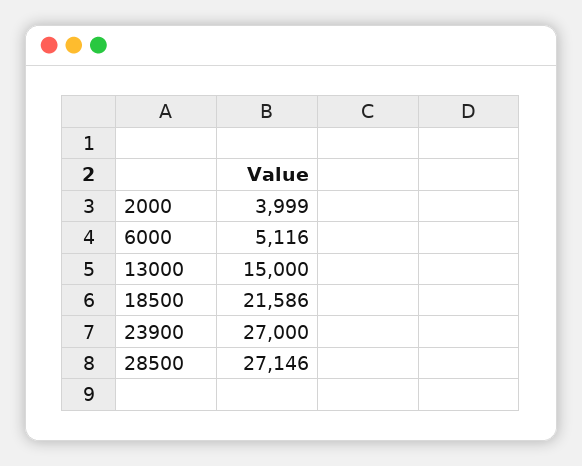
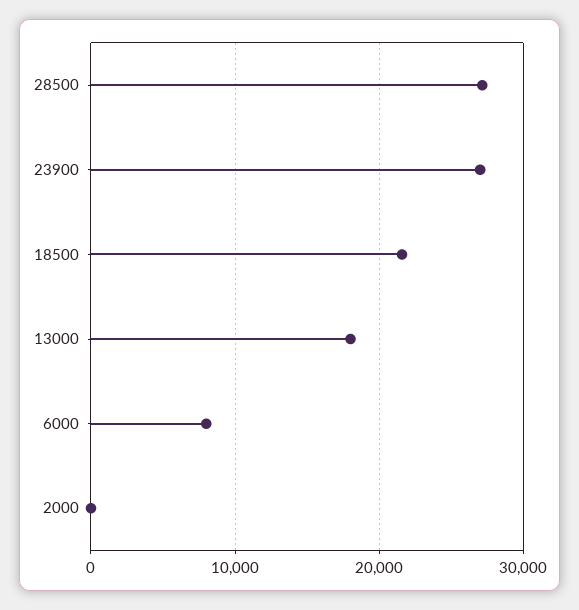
2000: 3999 -> 0
6000: 5116 -> 8000
13000: 15000 -> 18000

